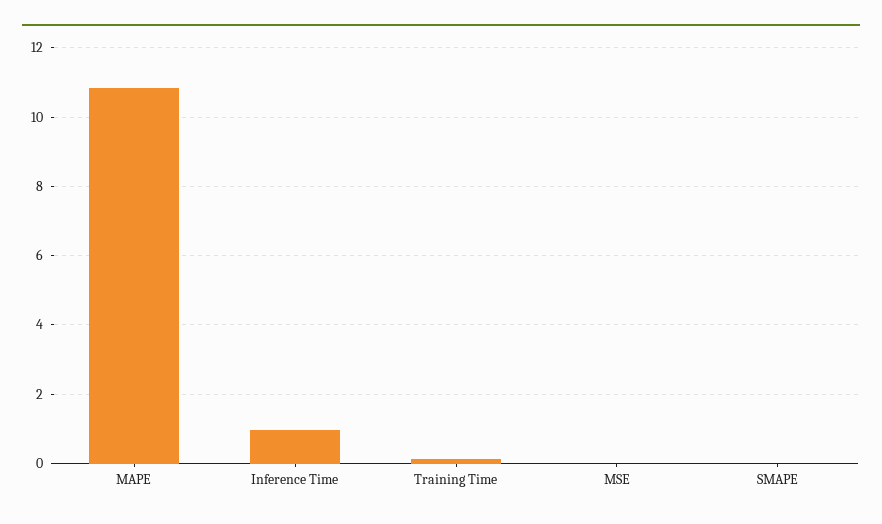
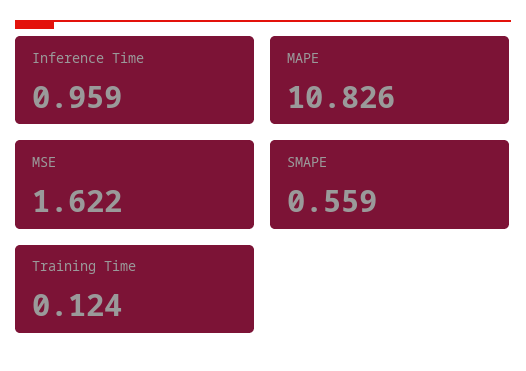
MSE: 0 -> 1.622
SMAPE: 0 -> 0.559

